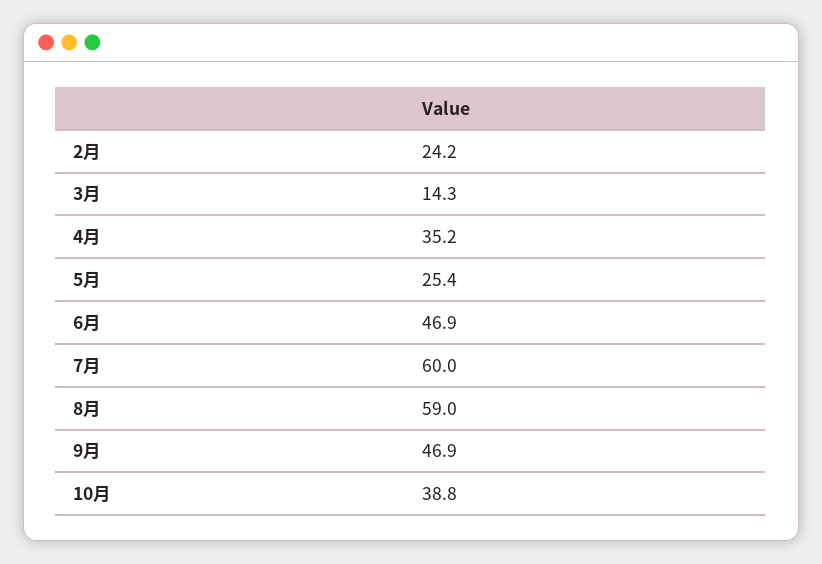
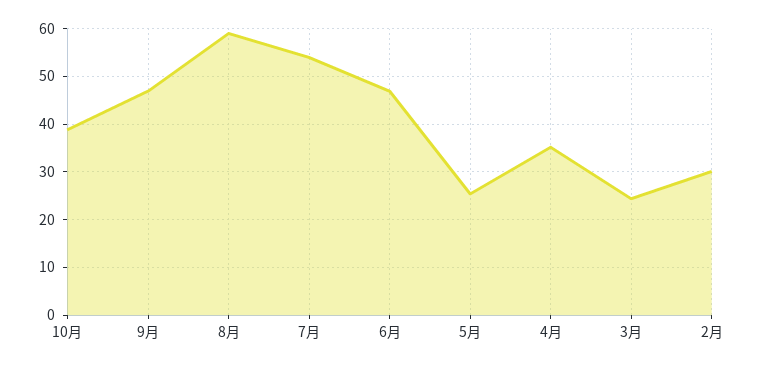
2月: 24.2 -> 30
3月: 14.3 -> 24
7月: 60 -> 54

